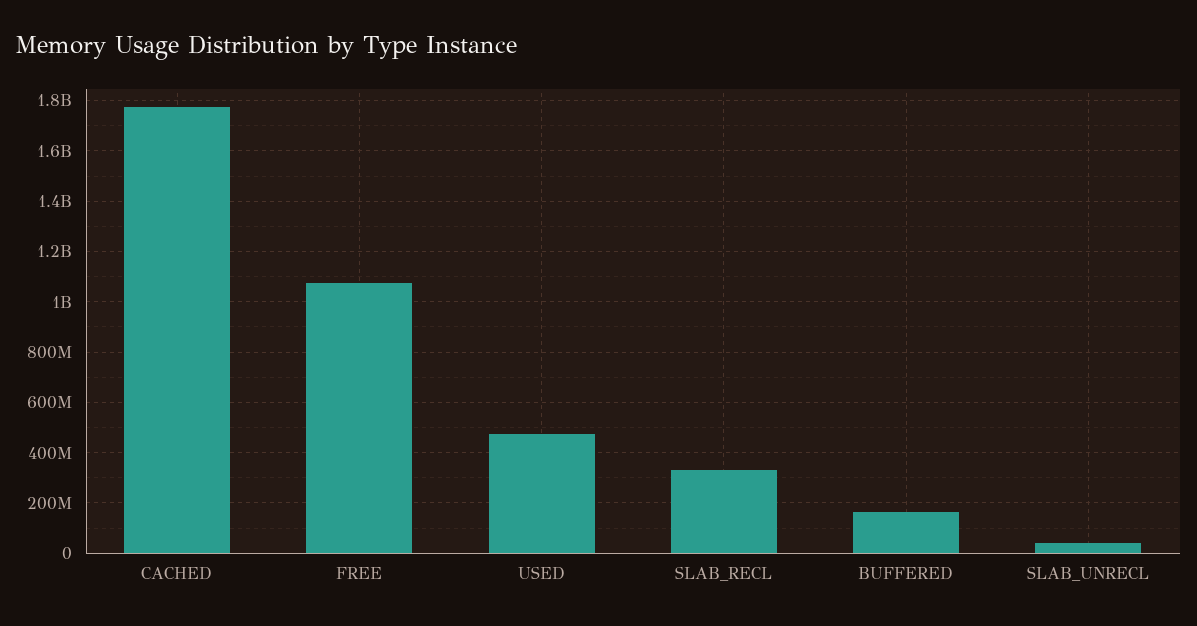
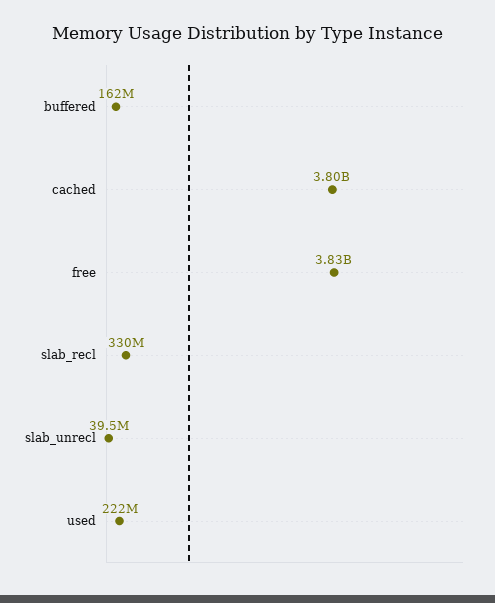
CACHED: 1775000000 -> 3800000000
FREE: 1075000000 -> 3830000000
USED: 475000000 -> 222000000

